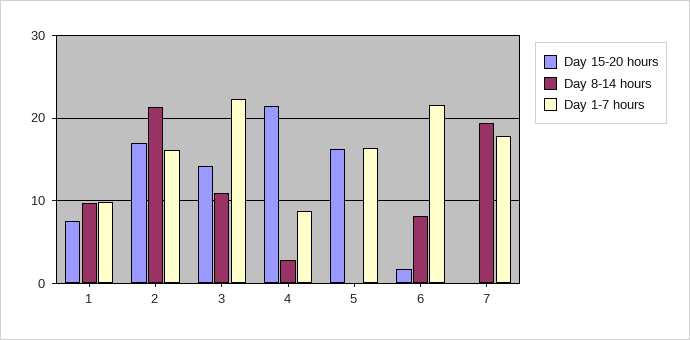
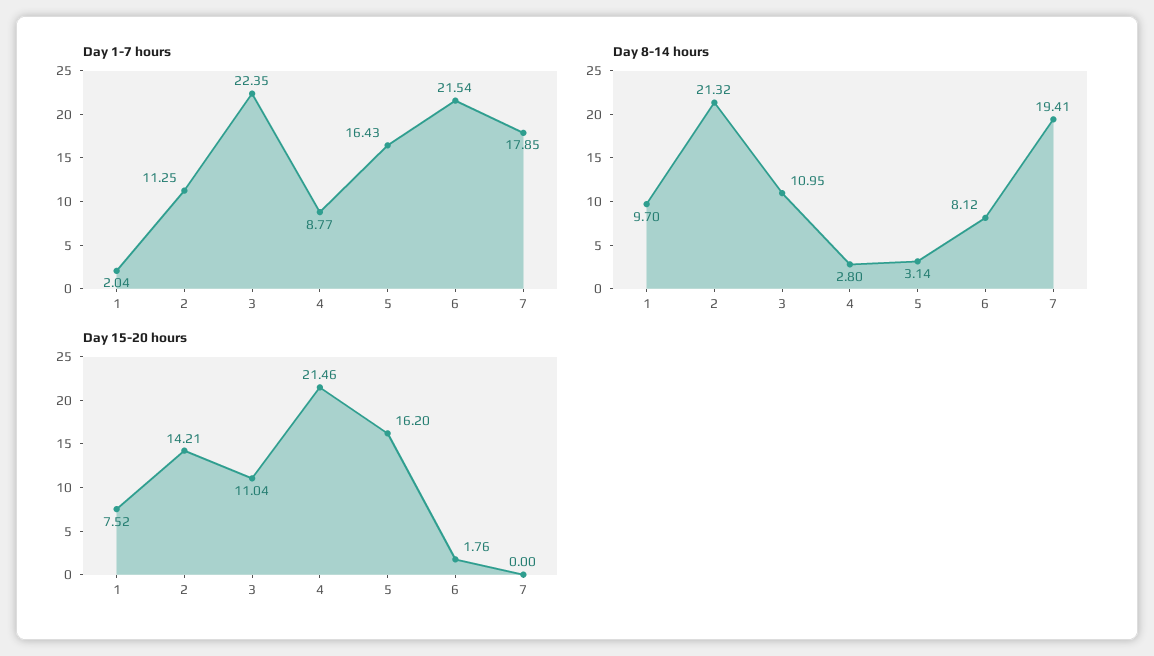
Day 1-7 hours, 1: 10 -> 2.04
Day 15-20 hours, 2: 17 -> 14.21
Day 1-7 hours, 2: 16 -> 11.25
Day 15-20 hours, 3: 14 -> 11.04
Day 8-14 hours, 5: 0 -> 3.14

